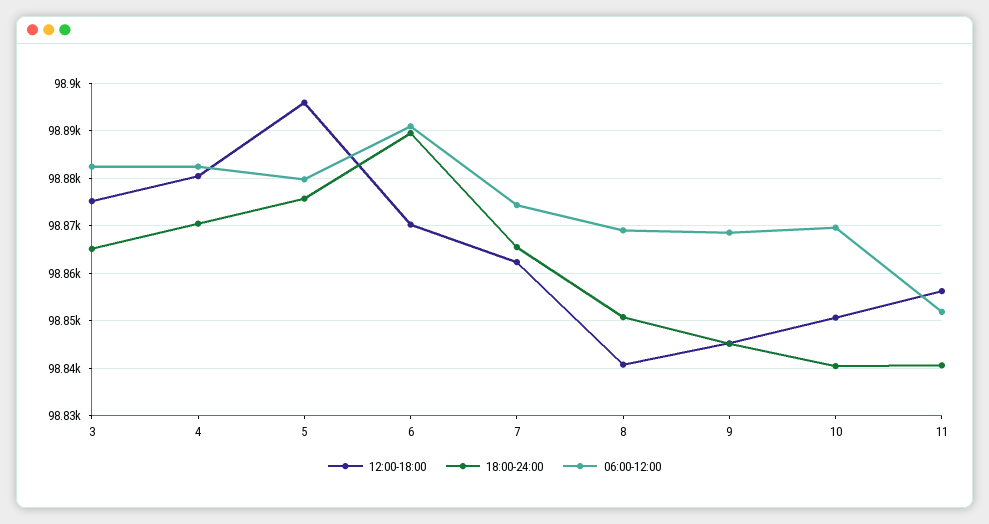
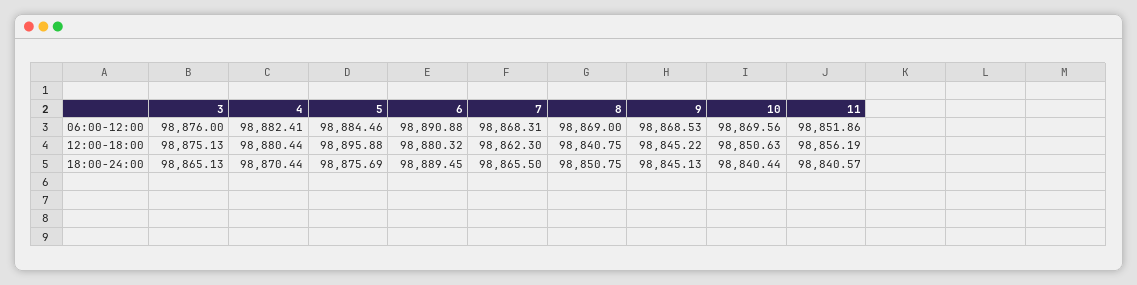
06:00-12:00, 3: 98882 -> 98876
06:00-12:00, 5: 98880 -> 98884.46
12:00-18:00, 6: 98870 -> 98880.32
06:00-12:00, 7: 98874 -> 98868.31

